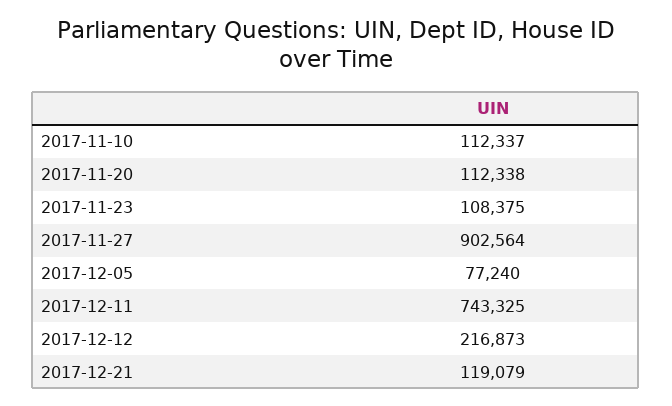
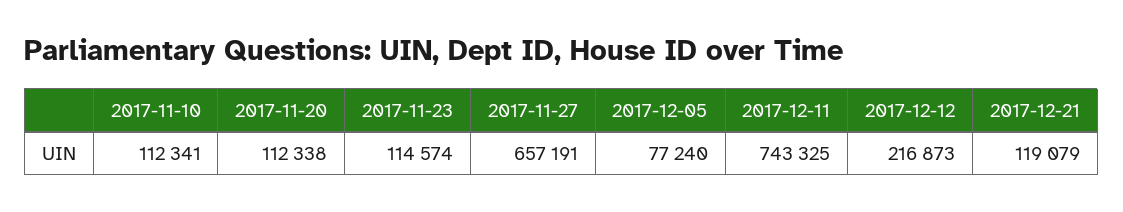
2017-11-10: 112337 -> 112341
2017-11-23: 108375 -> 114574
2017-11-27: 902564 -> 657191

